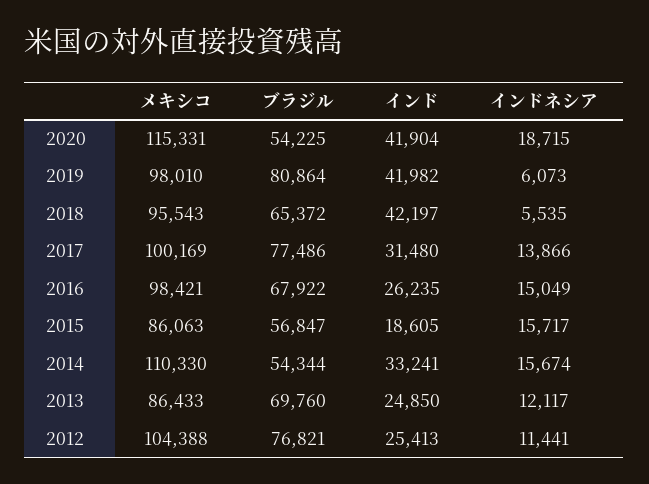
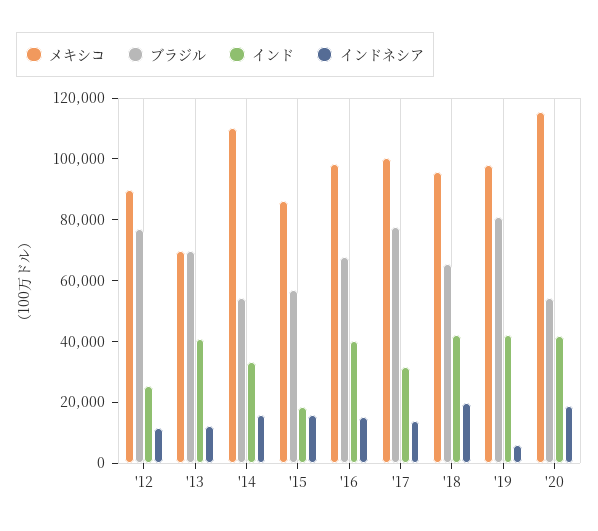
インドネシア, 2018: 5535 -> 20000
インド, 2016: 26235 -> 40000
メキシコ, 2013: 86433 -> 70000
インド, 2013: 24850 -> 40000
メキシコ, 2012: 104388 -> 90000

